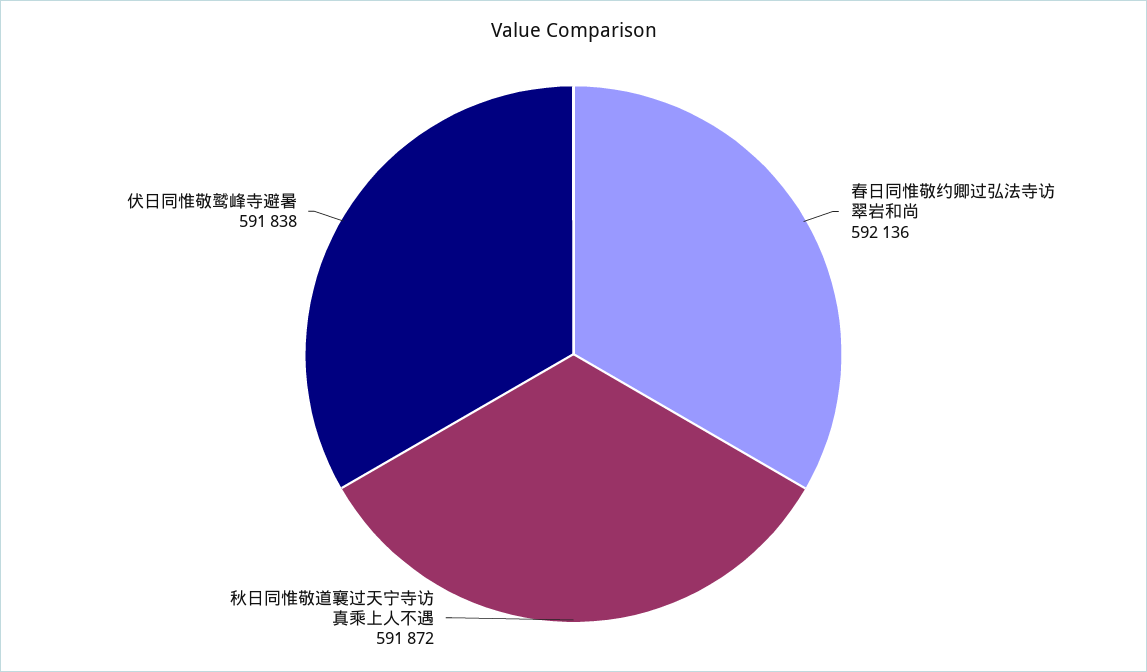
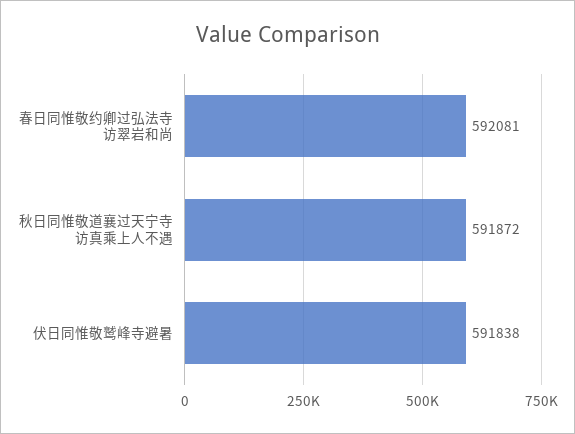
春日同惟敬约卿过弘法寺访翠岩和尚: 592136 -> 592081

